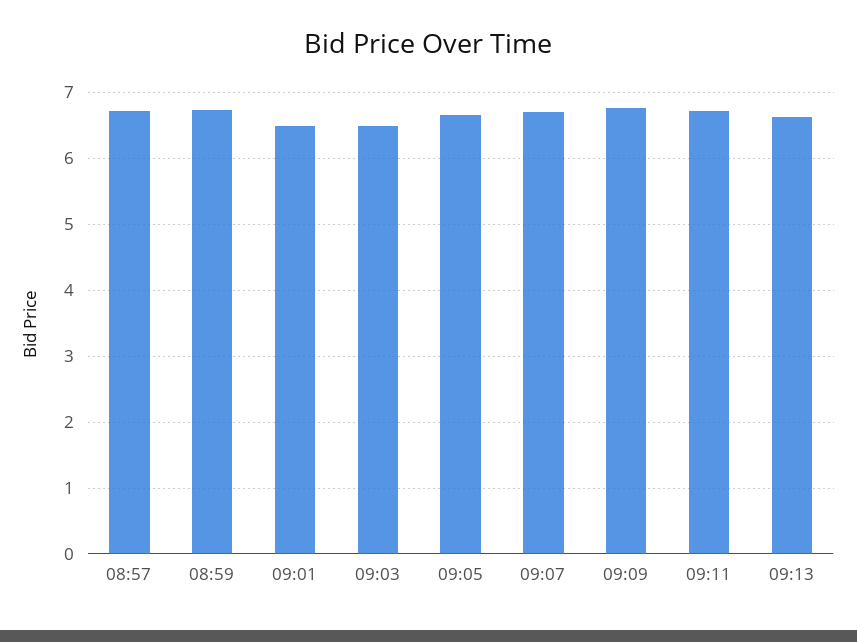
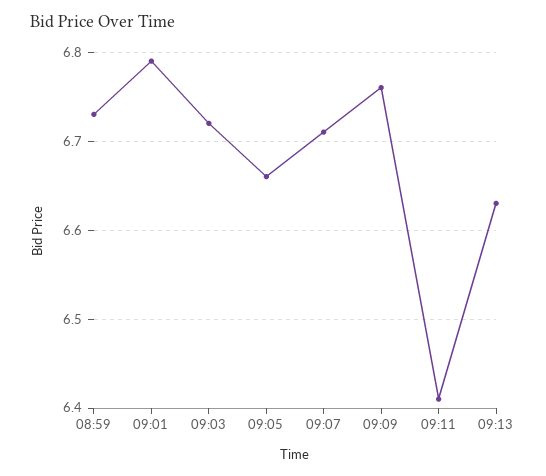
08:57: 6.7 -> none
09:01: 6.5 -> 6.79
09:03: 6.5 -> 6.72
09:11: 6.7 -> 6.41

